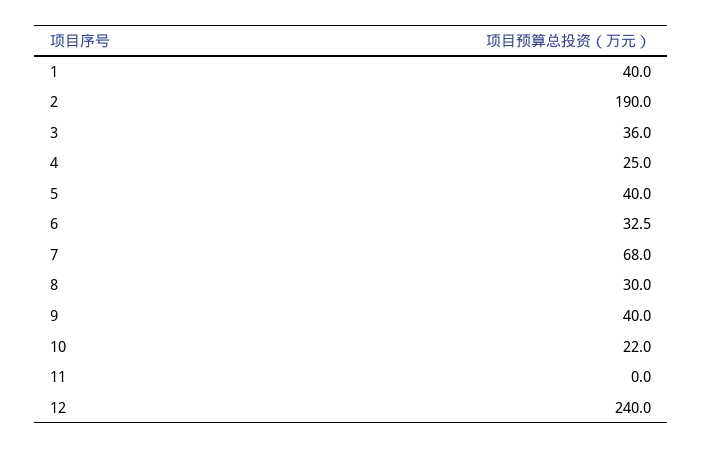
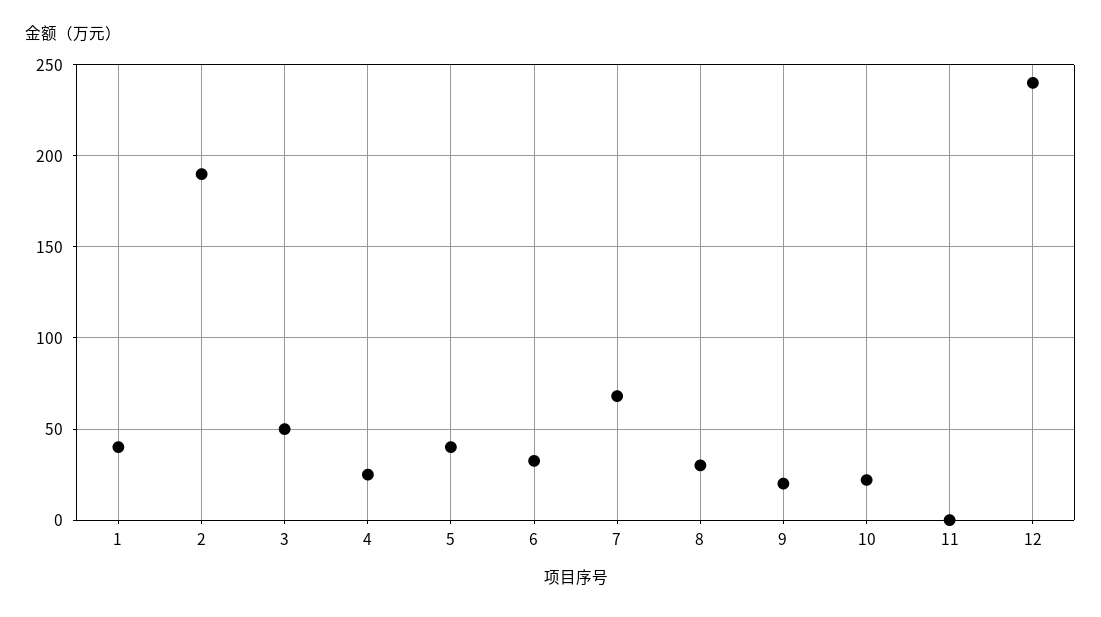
3: 36 -> 50
9: 40 -> 20

